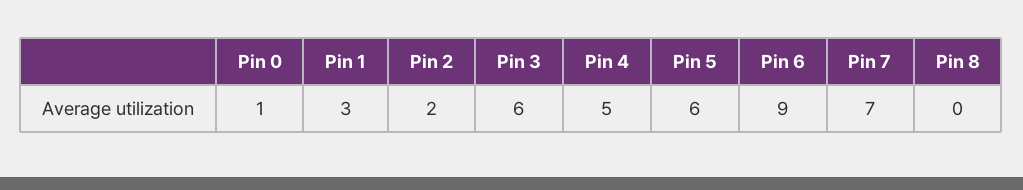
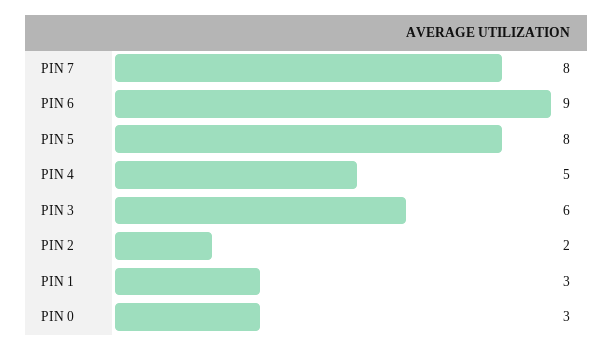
Pin 0: 1 -> 3
Pin 5: 6 -> 8
Pin 7: 7 -> 8
Pin 8: 0 -> none

